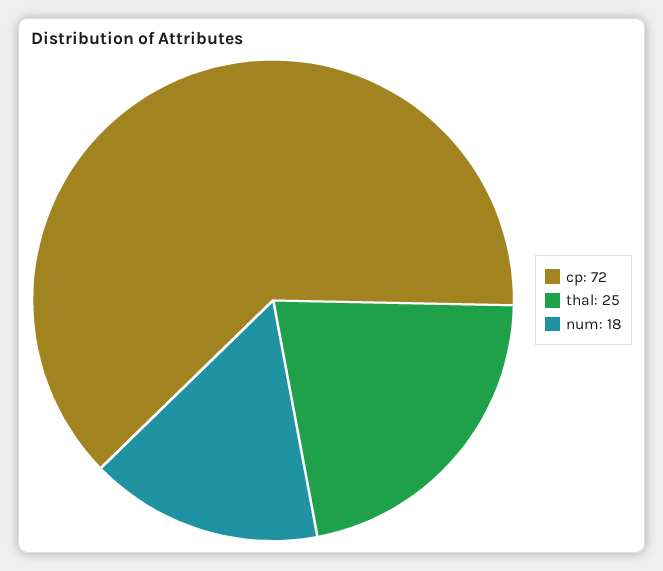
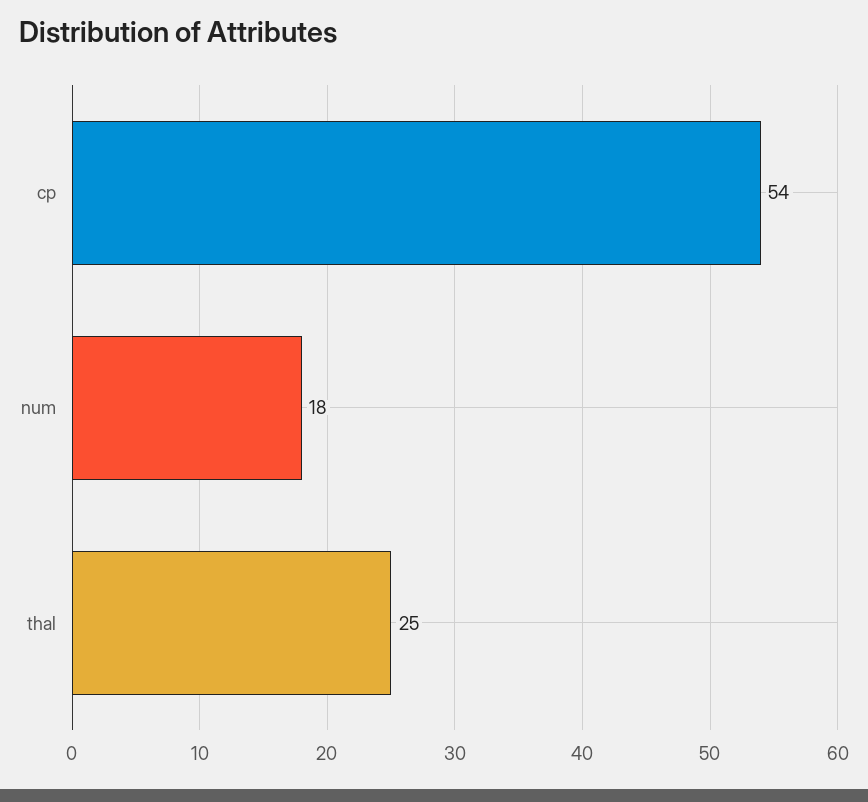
cp: 72 -> 54

